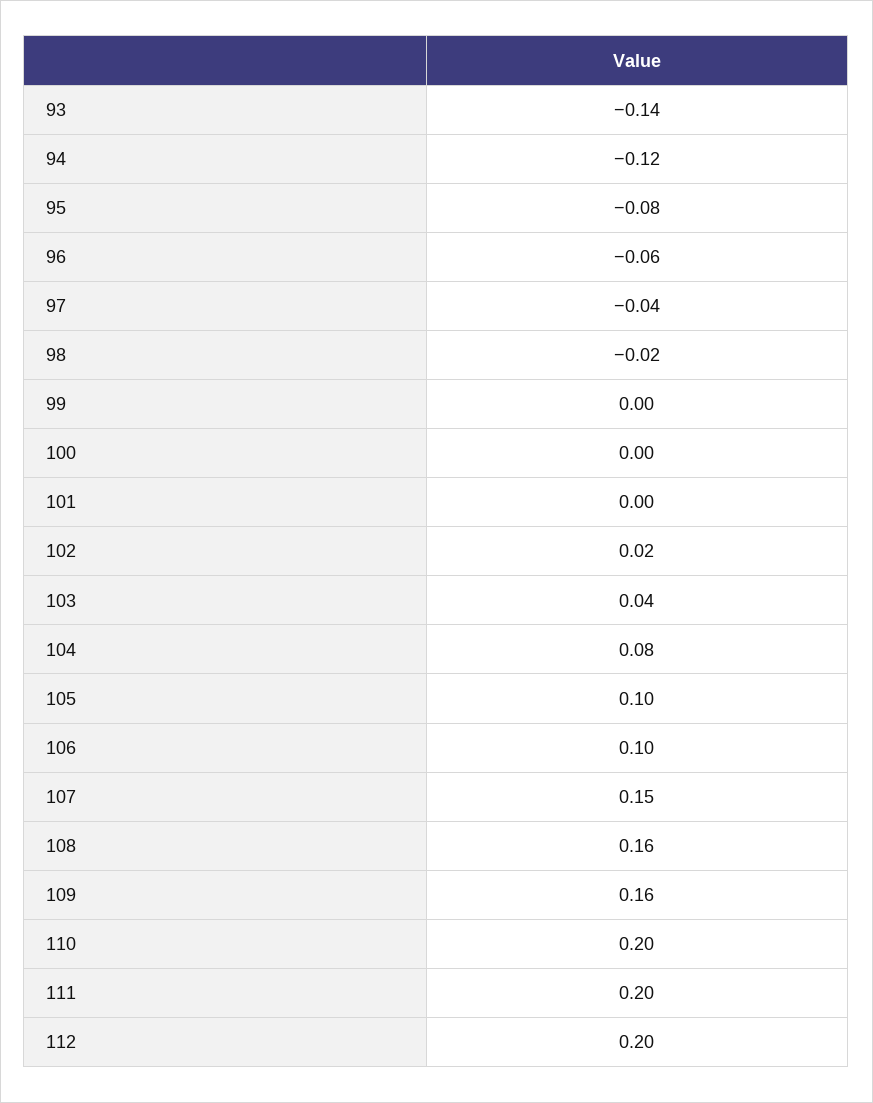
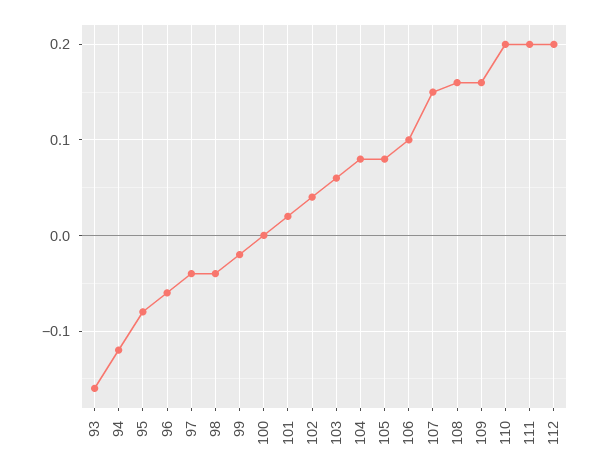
93: -0.14 -> -0.16
98: -0.02 -> -0.04
99: 0 -> -0.02
101: 0 -> 0.02
102: 0.02 -> 0.04
103: 0.04 -> 0.06
105: 0.1 -> 0.08

